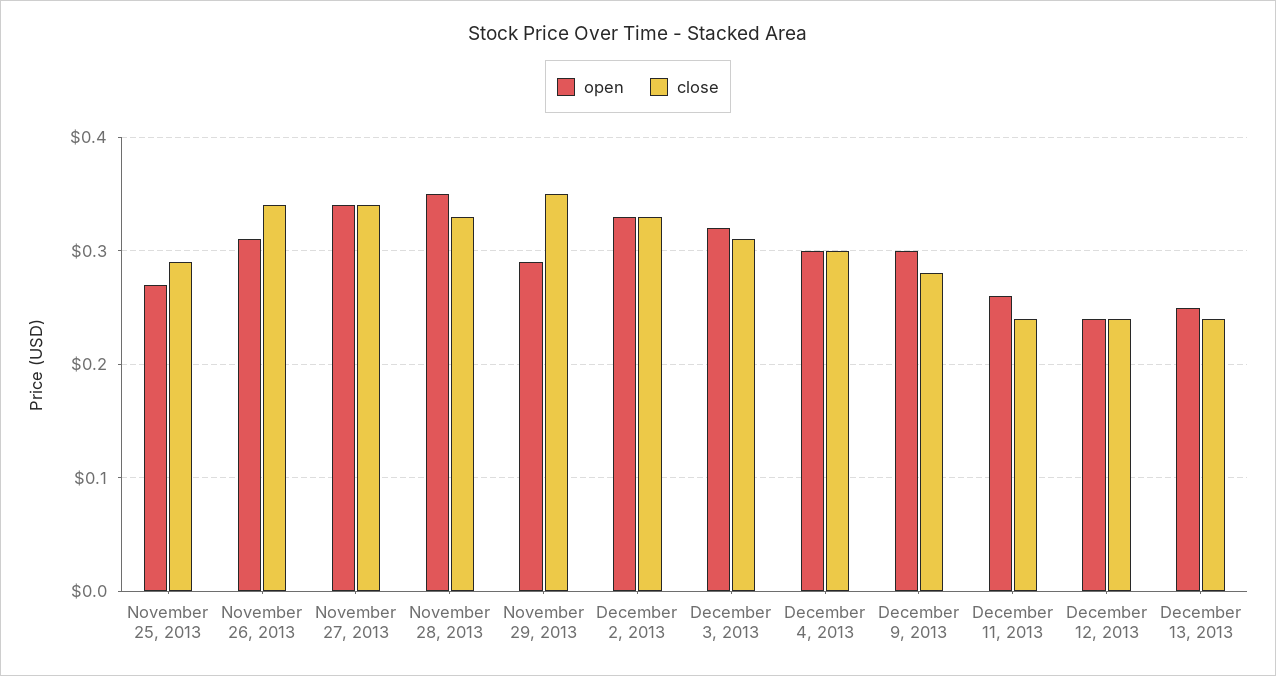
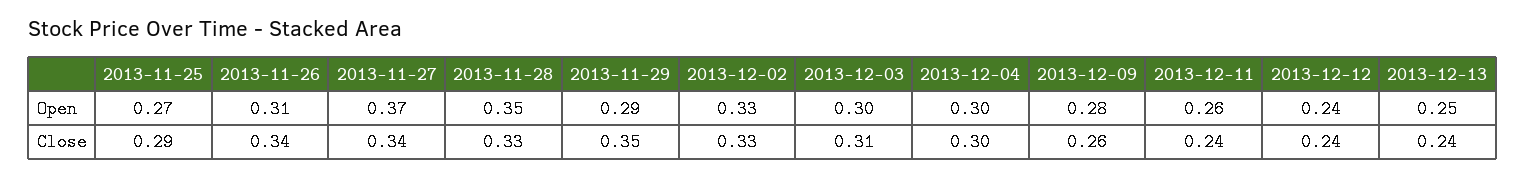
open, November 27, 2013: 0.34 -> 0.37
open, December 3, 2013: 0.32 -> 0.3
open, December 9, 2013: 0.3 -> 0.28
close, December 9, 2013: 0.28 -> 0.26

